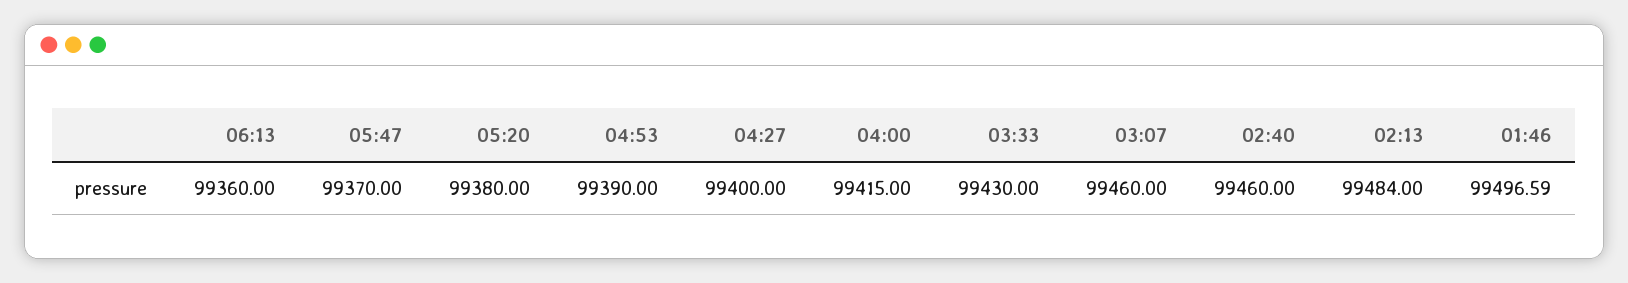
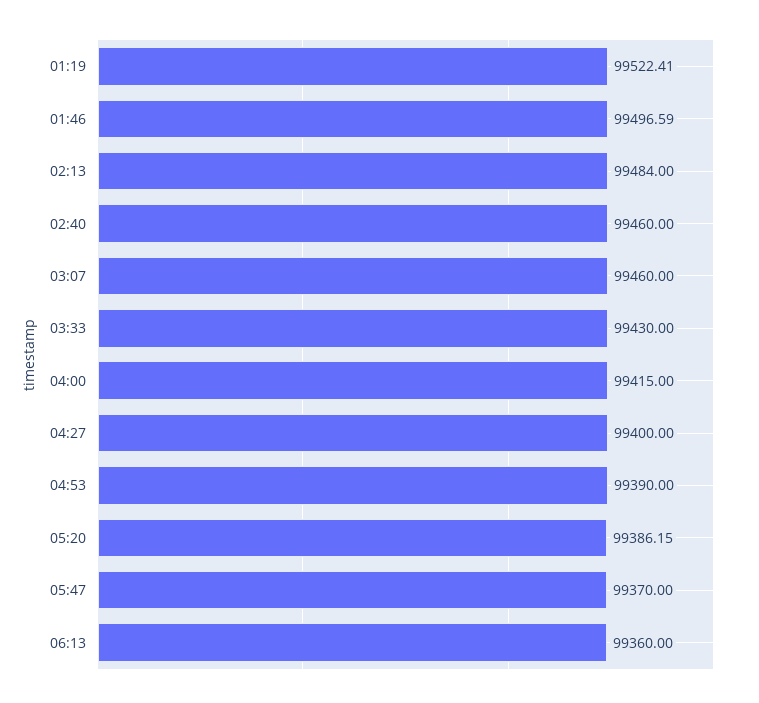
05:20: 99380 -> 99386.15
01:19: none -> 99522.41

